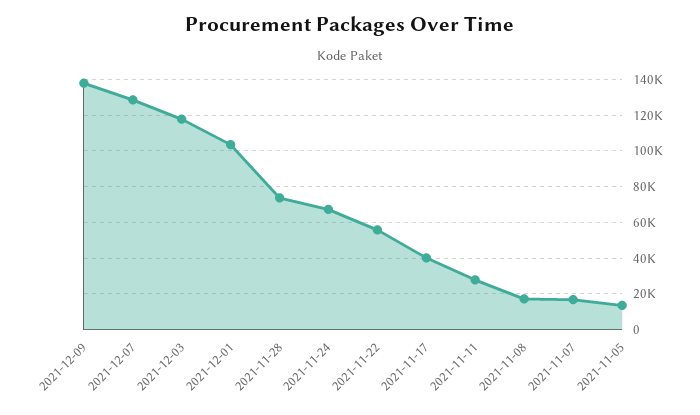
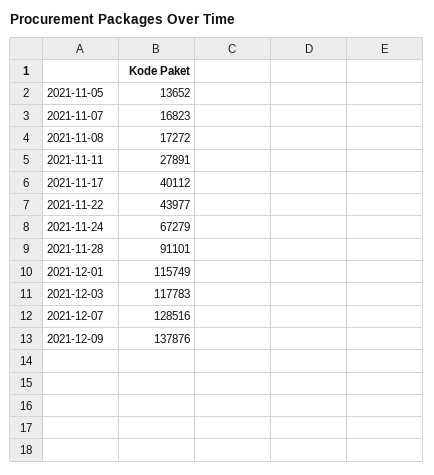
2021-12-01: 105000 -> 115749
2021-11-28: 75000 -> 91101
2021-11-22: 55000 -> 43977

